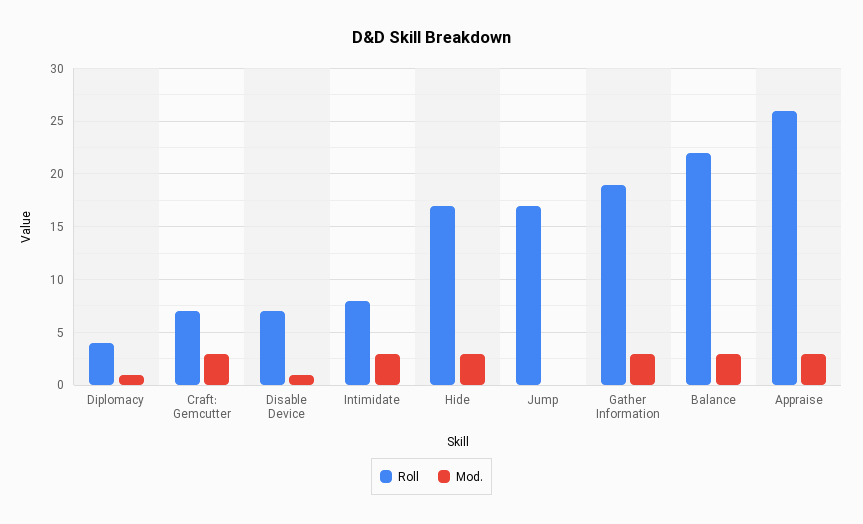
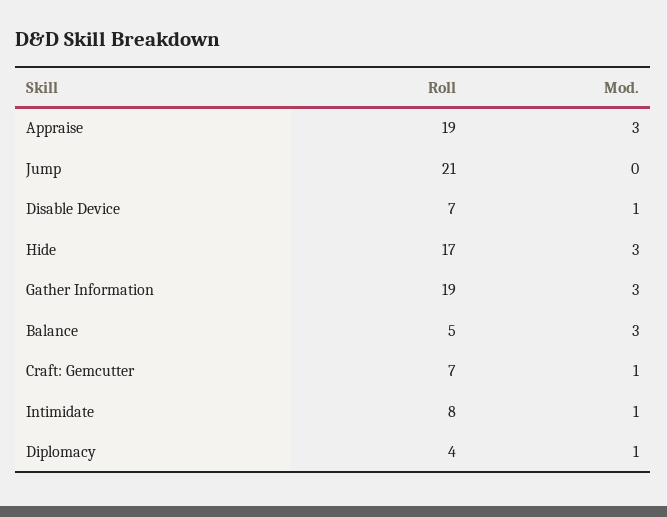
Mod., Craft: Gemcutter: 3 -> 1
Mod., Intimidate: 3 -> 1
Roll, Jump: 17 -> 21
Roll, Balance: 22 -> 5
Roll, Appraise: 26 -> 19

